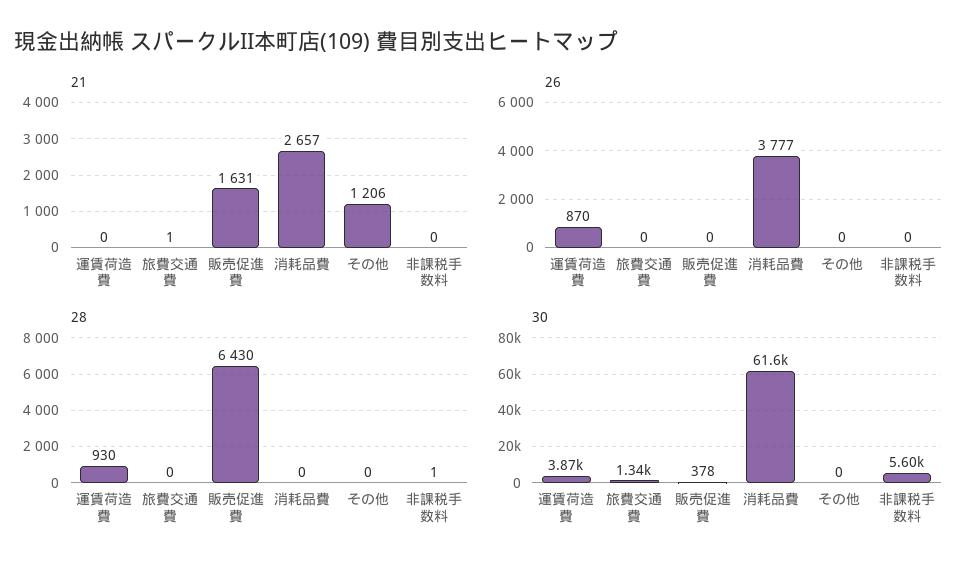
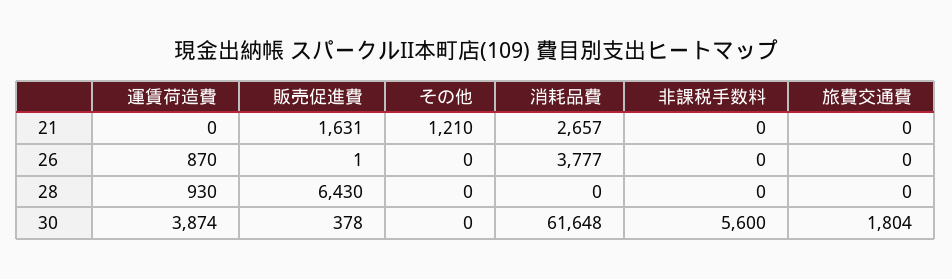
21, 旅費交通費: 1 -> 0
21, その他: 1206 -> 1210
26, 販売促進費: 0 -> 1
28, 非課税手数料: 1 -> 0
30, 旅費交通費: 1340 -> 1804

